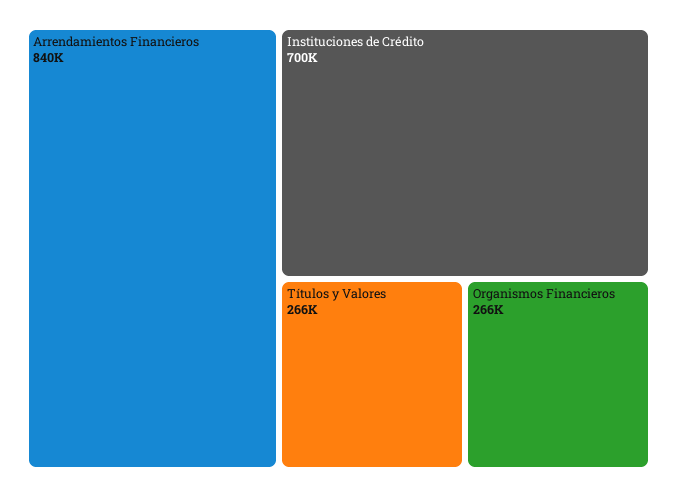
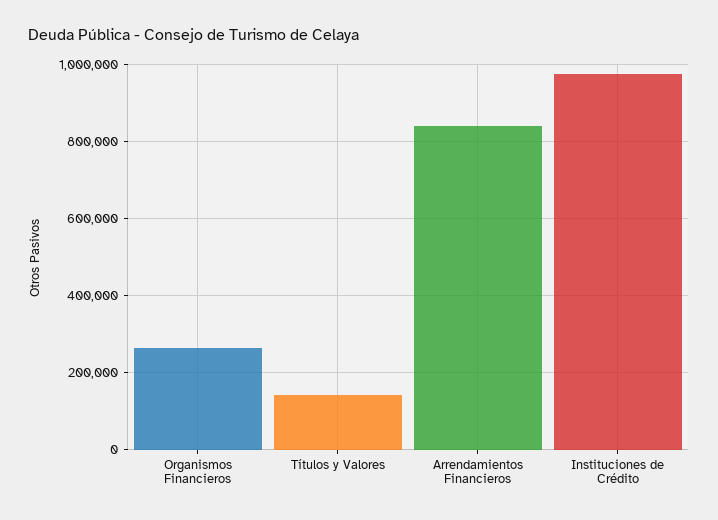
Instituciones de Crédito: 700000 -> 980000
Títulos y Valores: 266000 -> 140000

